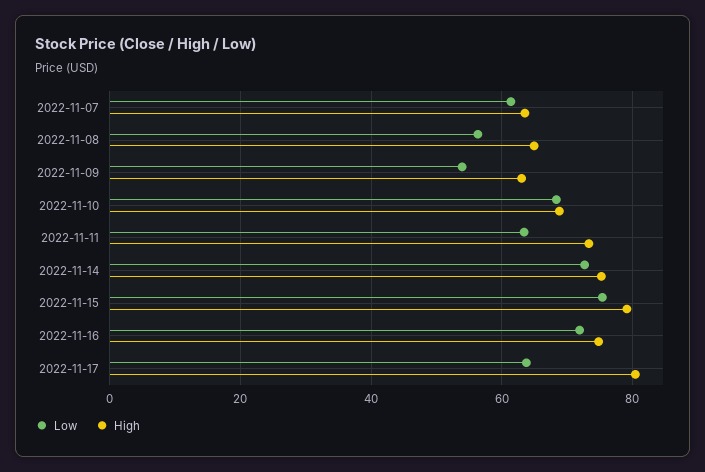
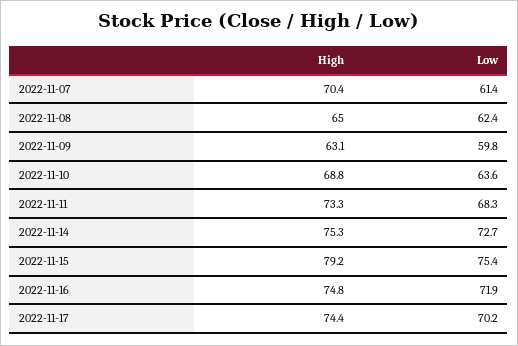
High, 2022-11-07: 64 -> 70.4
Low, 2022-11-08: 56 -> 62.4
Low, 2022-11-09: 54 -> 59.8
Low, 2022-11-10: 68 -> 63.6
Low, 2022-11-11: 64 -> 68.3
Low, 2022-11-17: 64 -> 70.2
High, 2022-11-17: 80 -> 74.4

